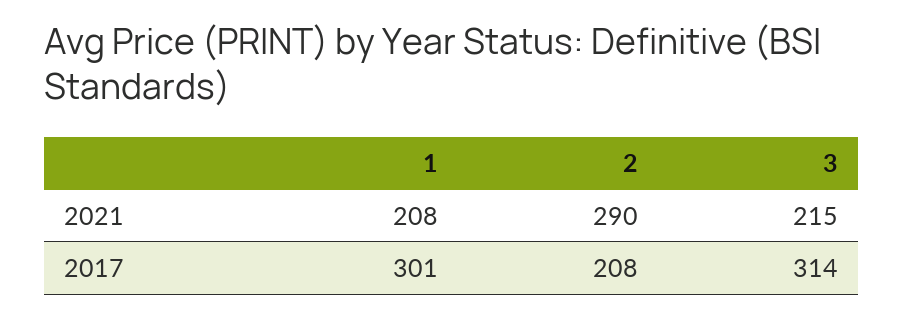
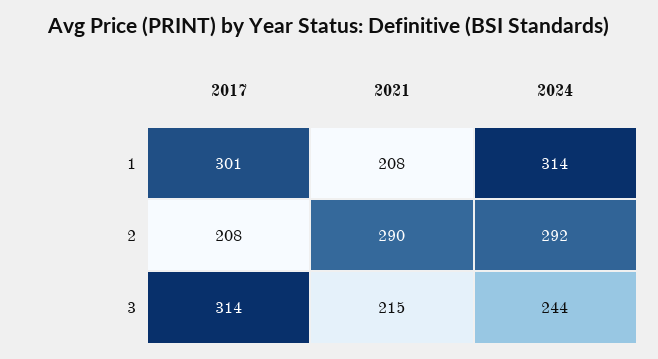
1, 2024: none -> 314
2, 2024: none -> 292
3, 2024: none -> 244

